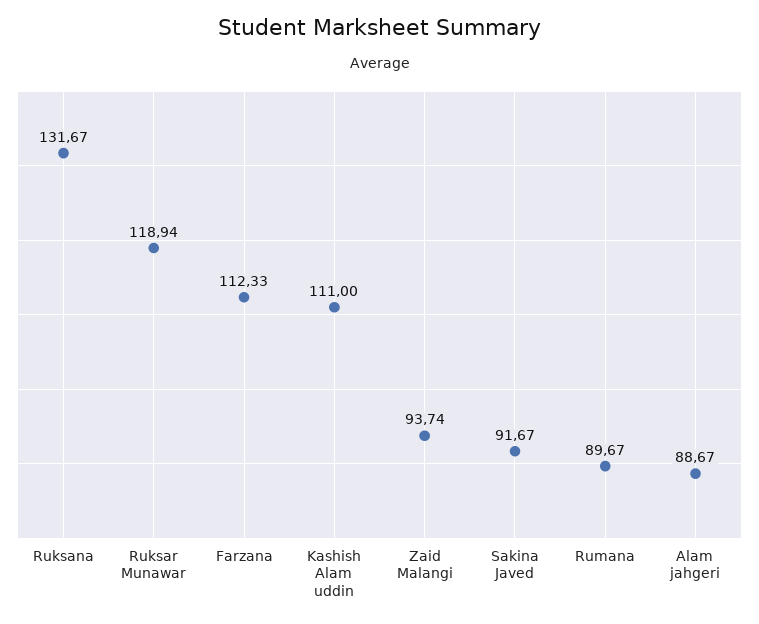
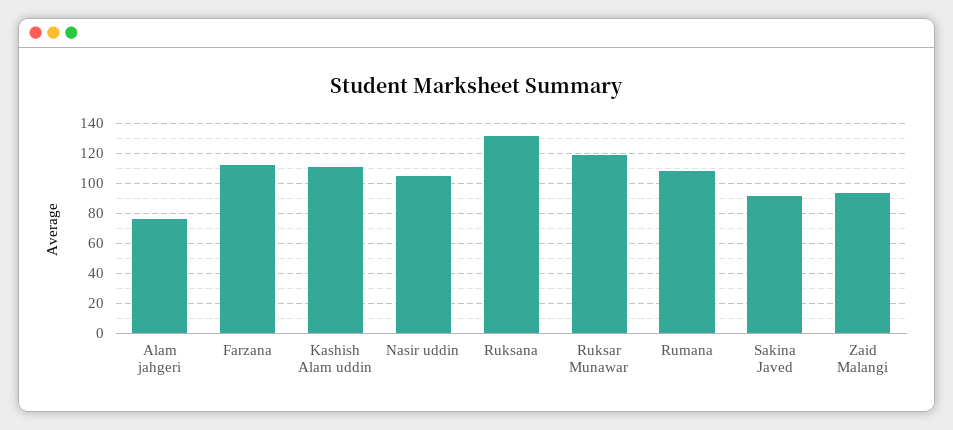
Rumana: 89.67 -> 110
Alam jahgeri: 88.67 -> 75
Nasir uddin: none -> 105

